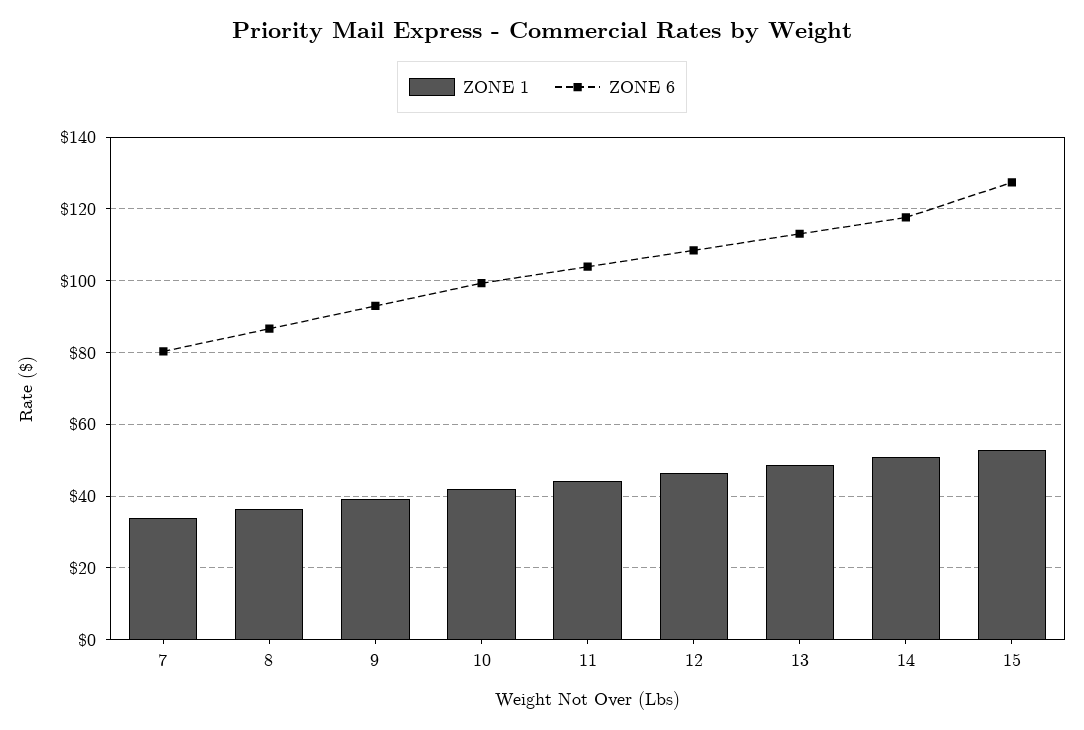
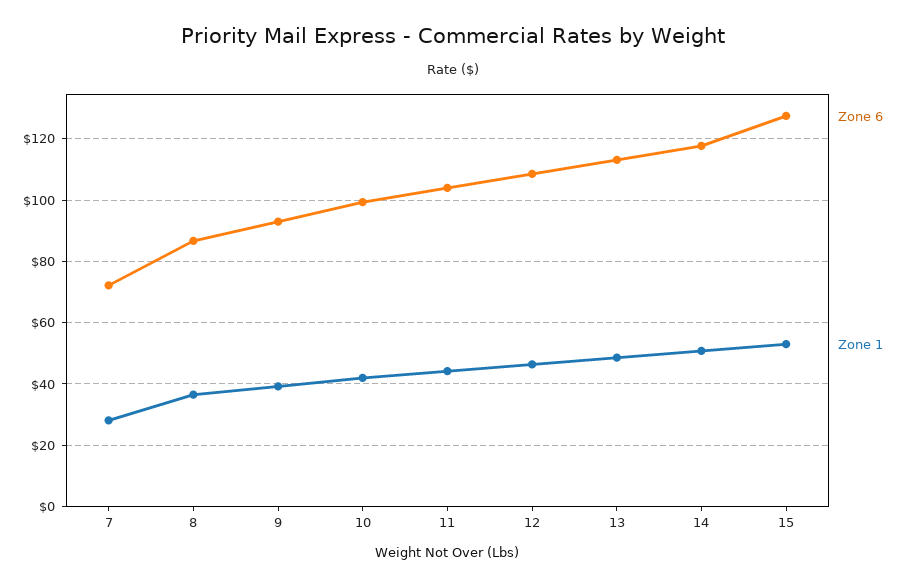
ZONE 1, 7: 34 -> 28
ZONE 6, 7: 80 -> 72

